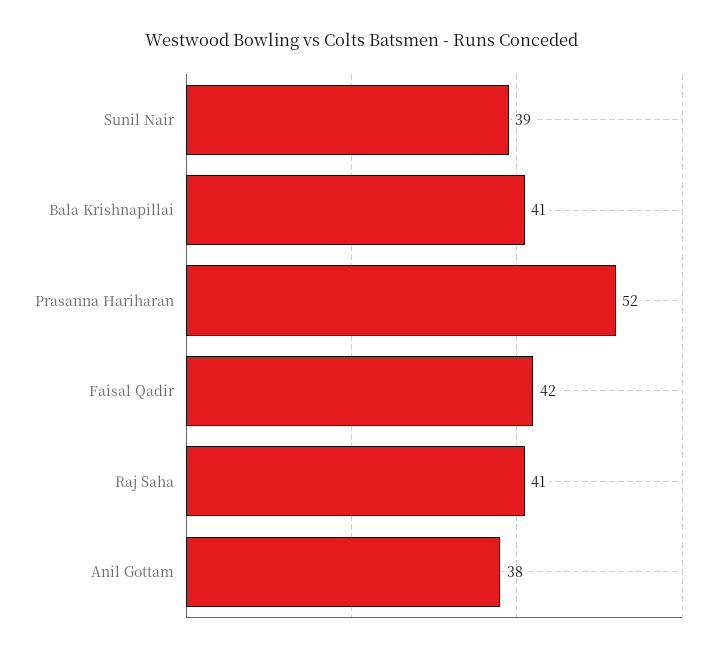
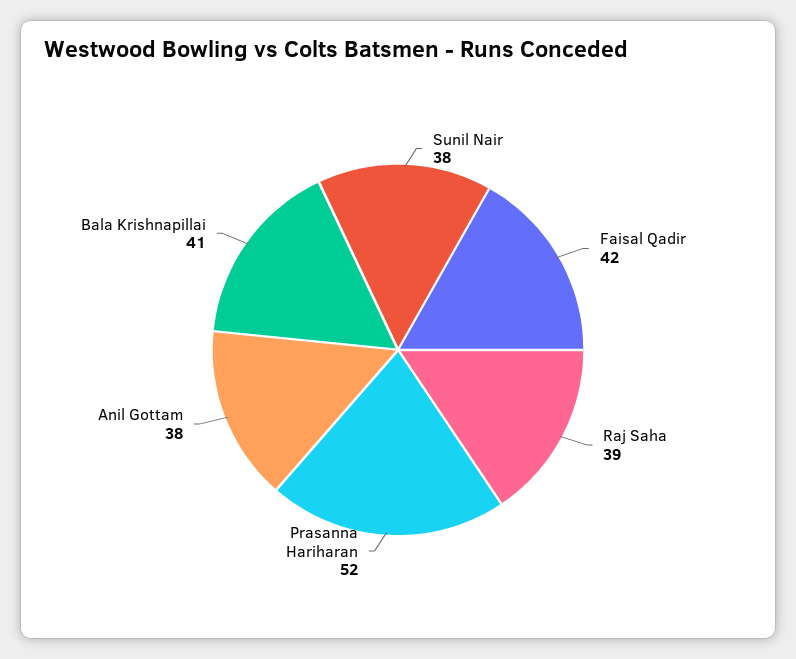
Sunil Nair: 39 -> 38
Raj Saha: 41 -> 39

